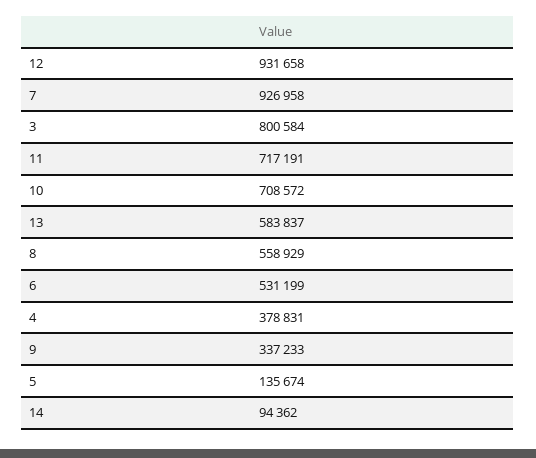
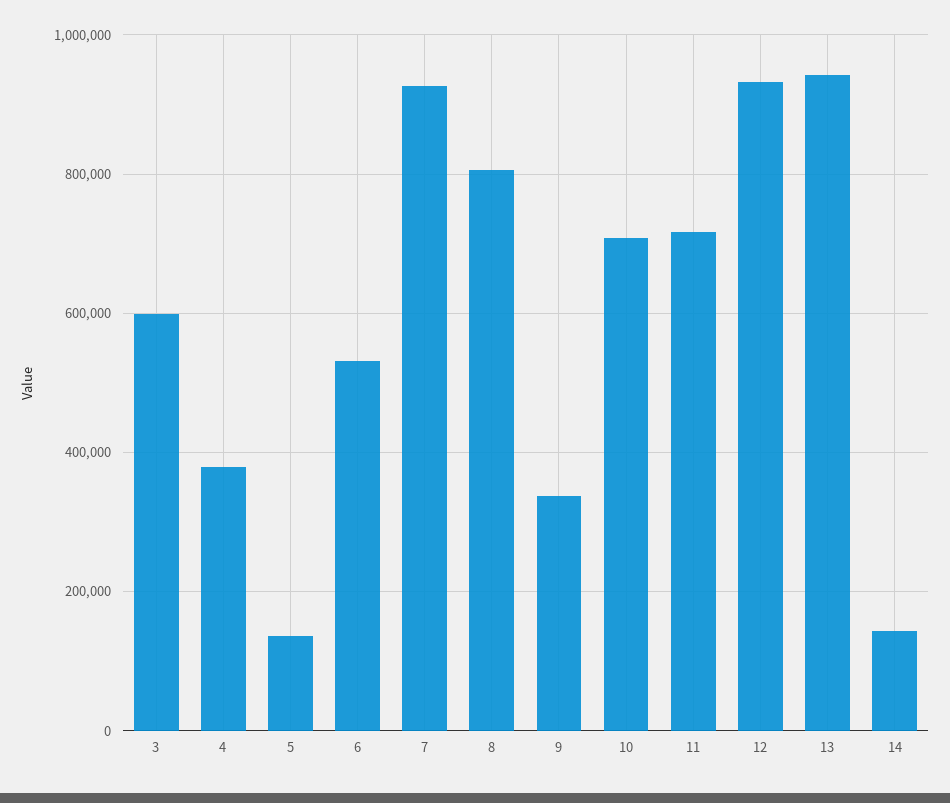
3: 800584 -> 600000
13: 583837 -> 940000
8: 558929 -> 800000
14: 94362 -> 140000

